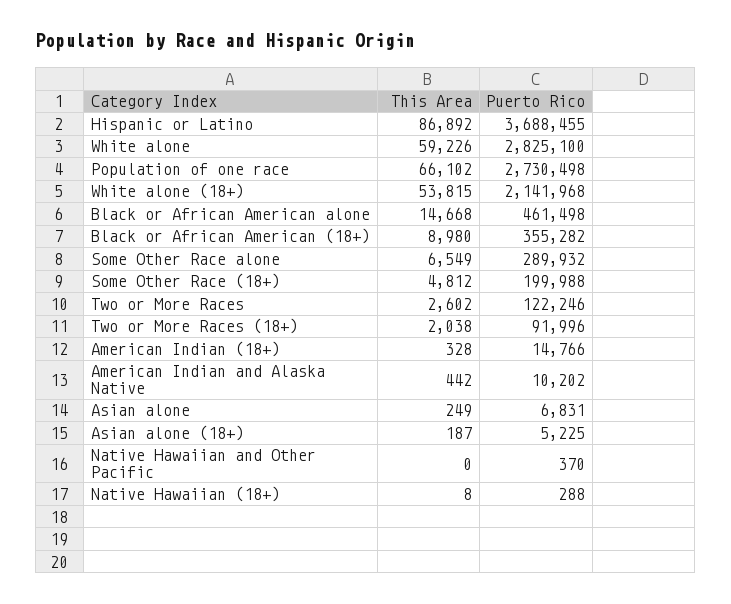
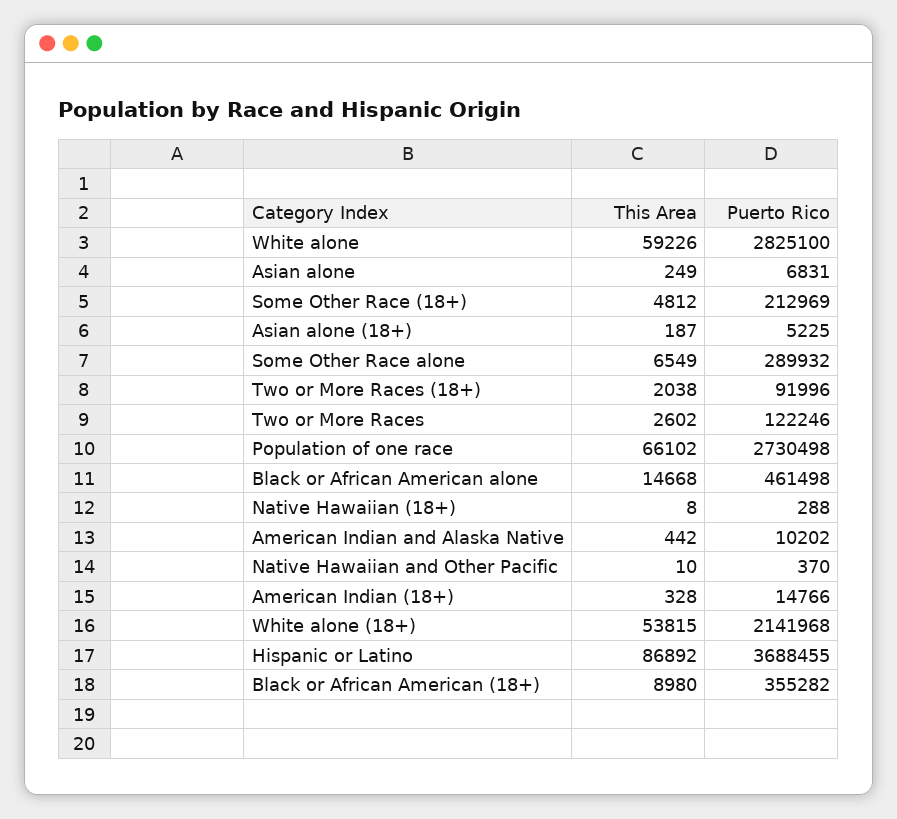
Puerto Rico, Some Other Race (18+): 199988 -> 212969
This Area, Native Hawaiian and Other Pacific: 0 -> 10

